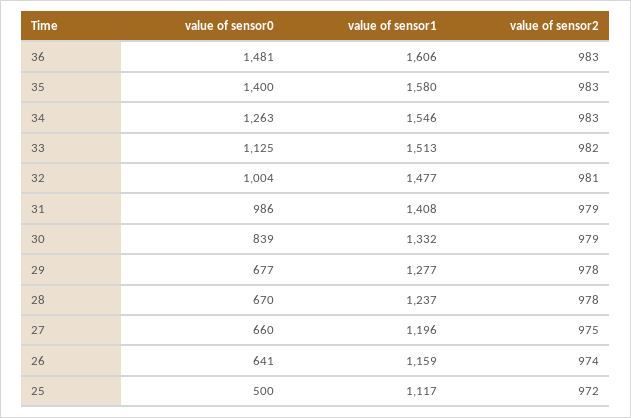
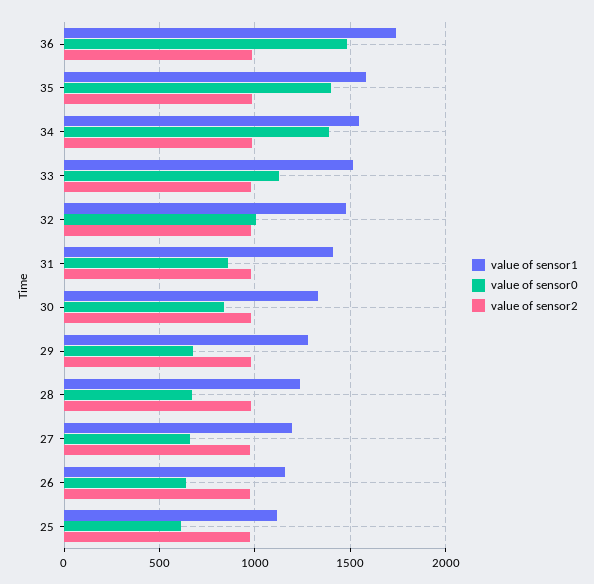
value of sensor1, 36: 1606 -> 1750
value of sensor0, 34: 1263 -> 1400
value of sensor0, 31: 986 -> 850
value of sensor0, 25: 500 -> 600

